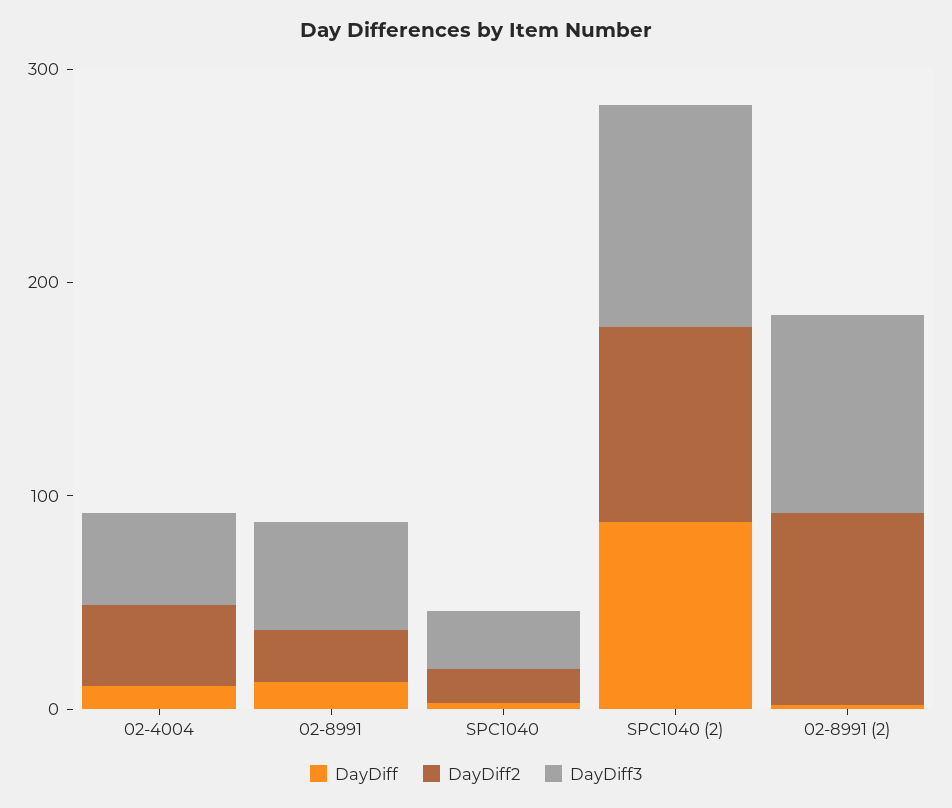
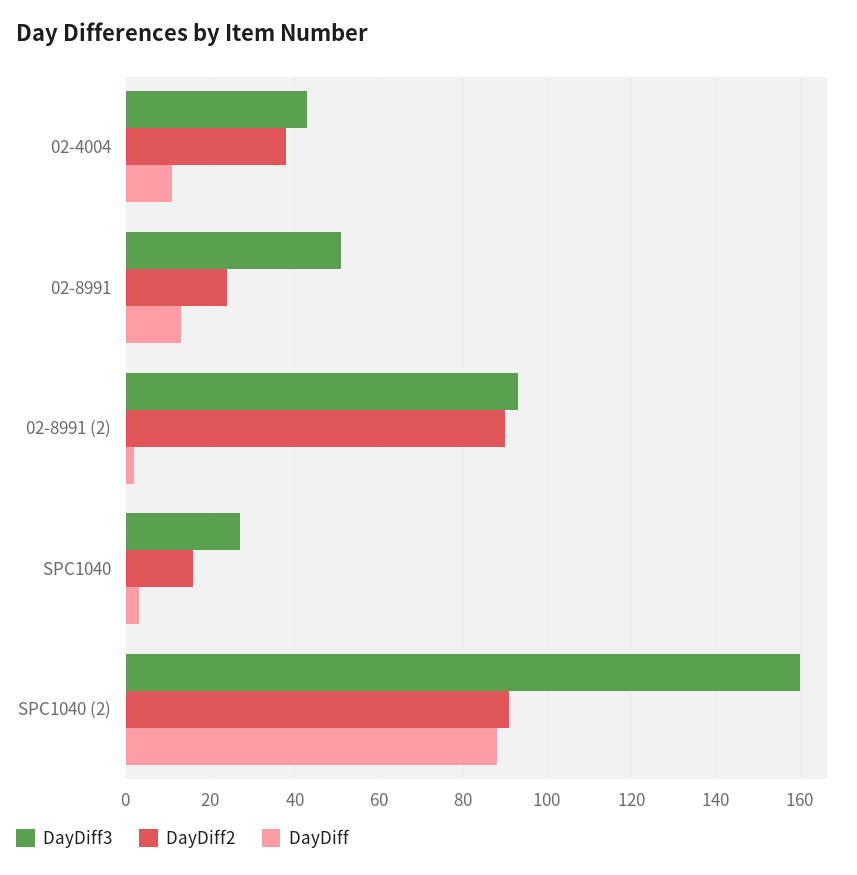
DayDiff3, SPC1040 (2): 100 -> 160

